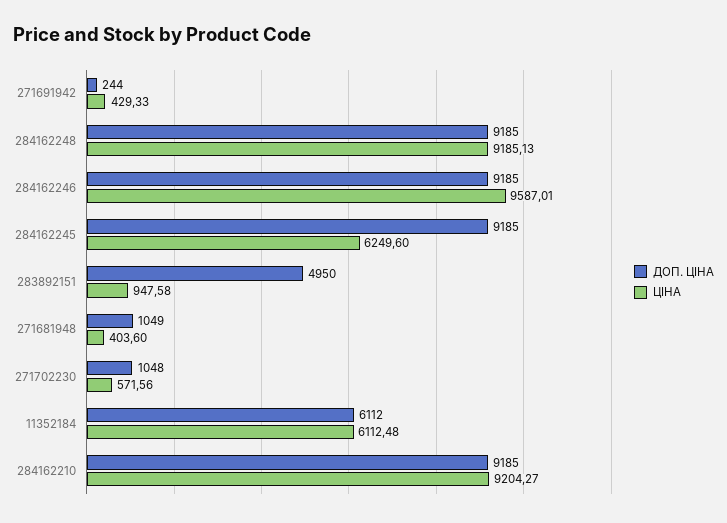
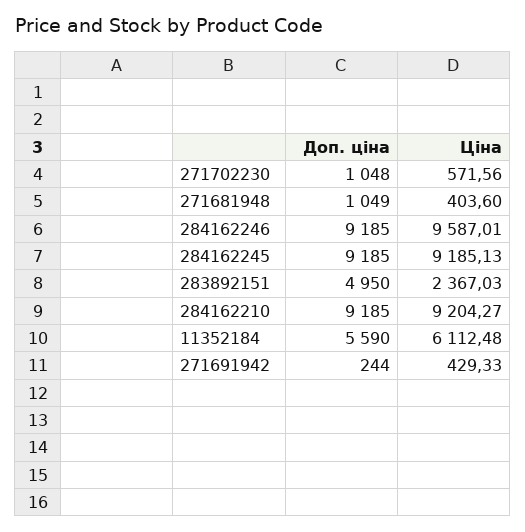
ДОП. ЦІНА, 284162248: 9185 -> none
ЦІНА, 284162248: 9185.13 -> none
ЦІНА, 284162245: 6249.6 -> 9185.13
ЦІНА, 283892151: 947.58 -> 2367.03
ДОП. ЦІНА, 11352184: 6112 -> 5590

